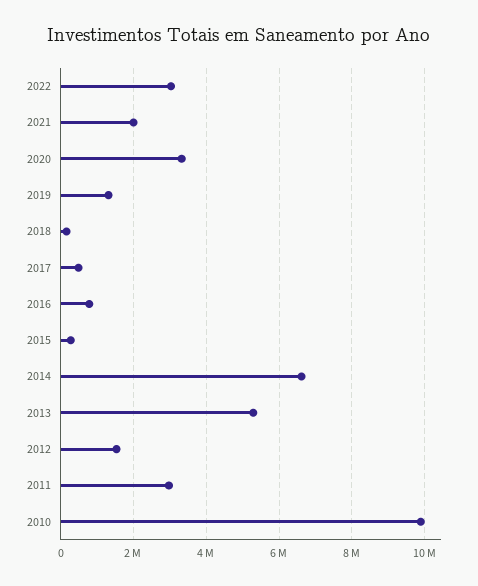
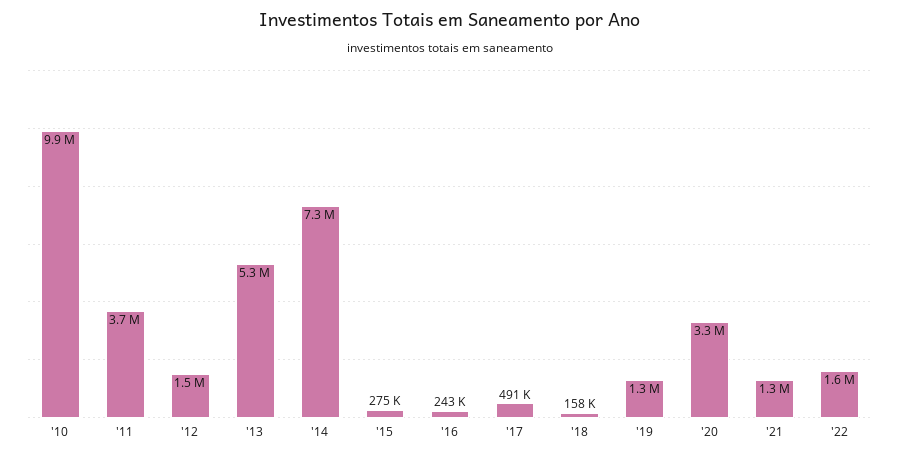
2022: 3000000 -> 1600000
2021: 2000000 -> 1300000
2016: 800000 -> 243000
2014: 6600000 -> 7300000
2011: 3000000 -> 3700000

